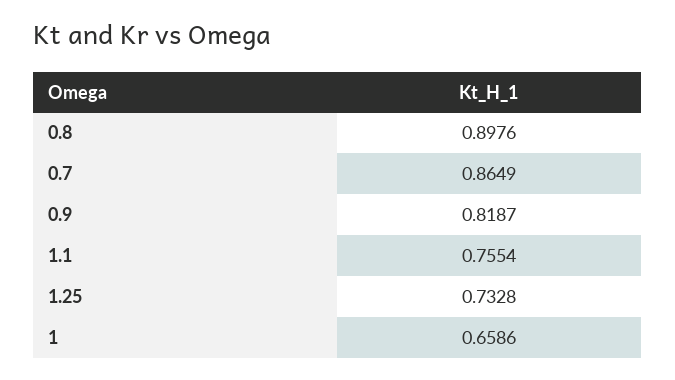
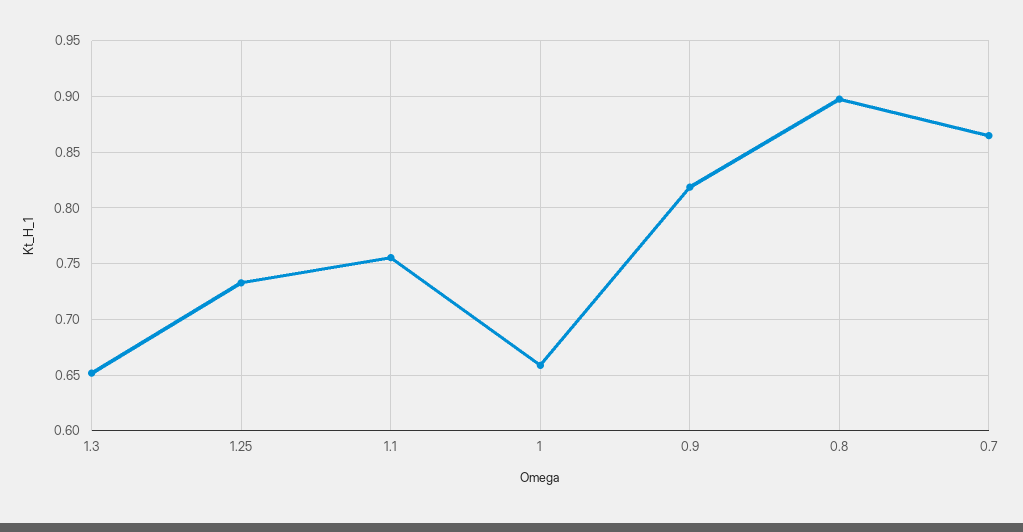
1.3: none -> 0.65

